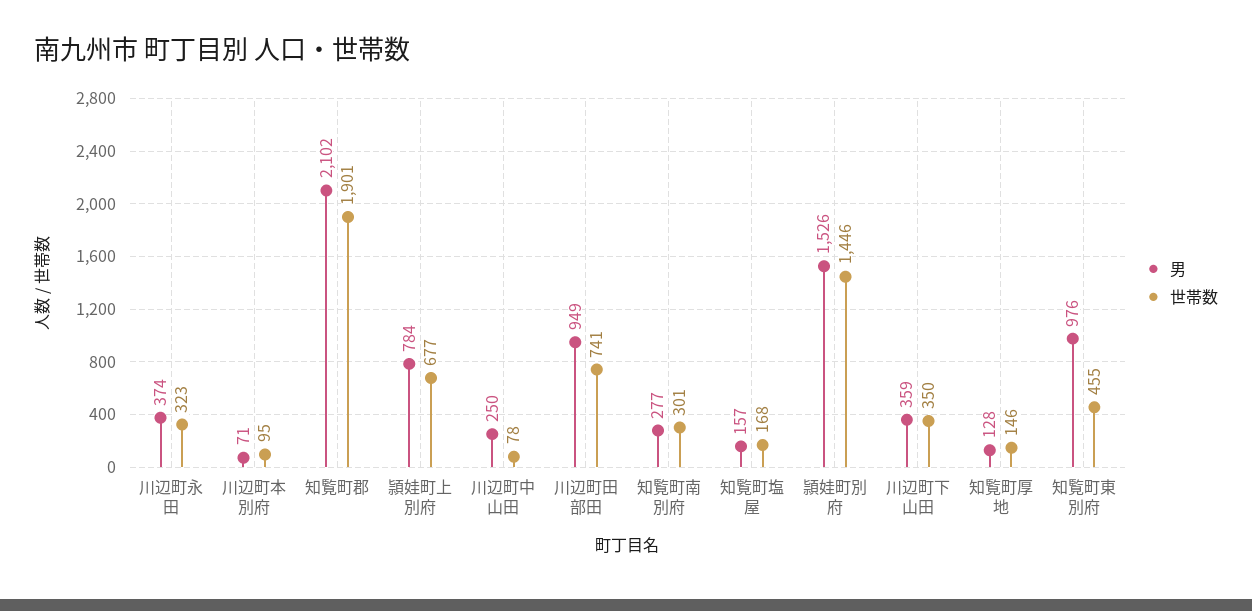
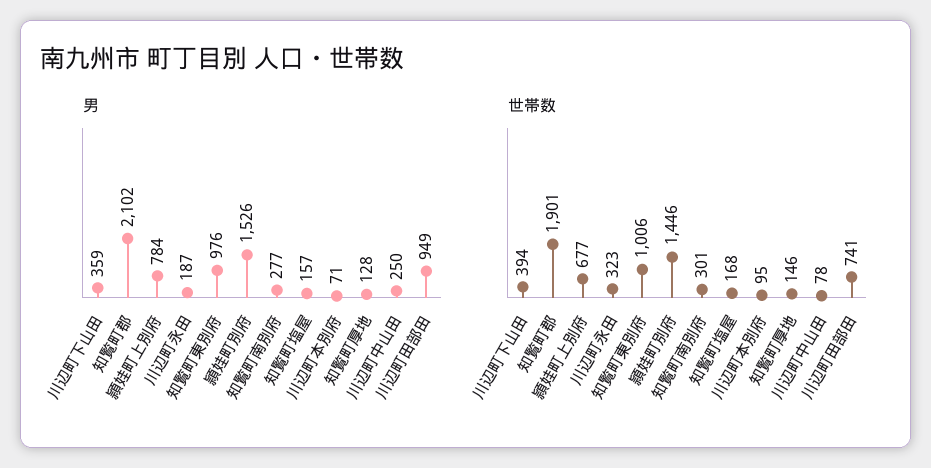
男, 川辺町永田: 374 -> 187
世帯数, 川辺町下山田: 350 -> 394
世帯数, 知覧町東別府: 455 -> 1006

